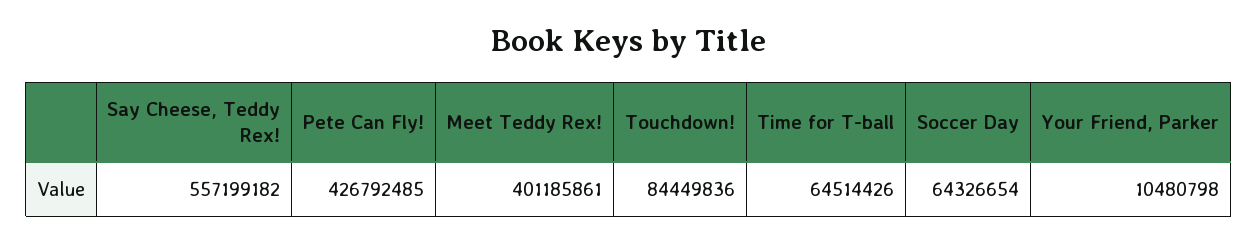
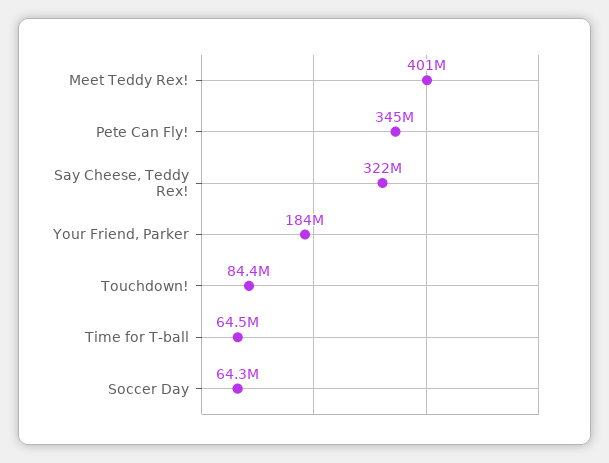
Say Cheese, Teddy Rex!: 557199182 -> 322000000
Pete Can Fly!: 426792485 -> 345000000
Your Friend, Parker: 10480798 -> 184000000

